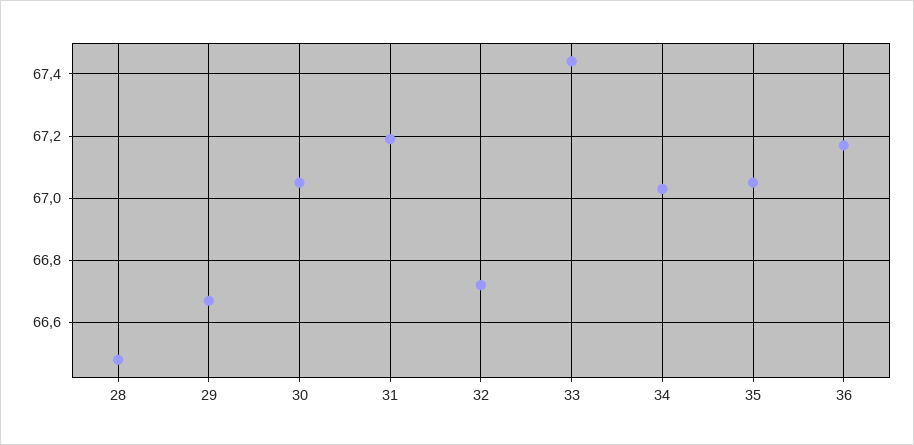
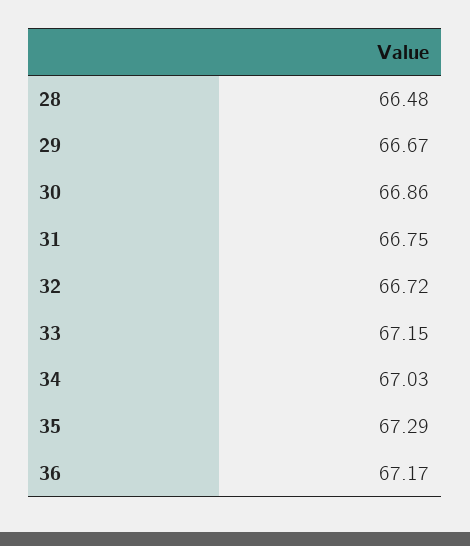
30: 67.05 -> 66.86
31: 67.2 -> 66.75
33: 67.45 -> 67.15
35: 67.05 -> 67.29

